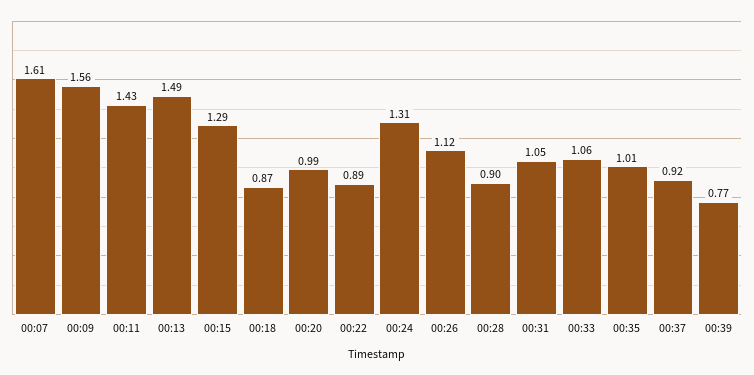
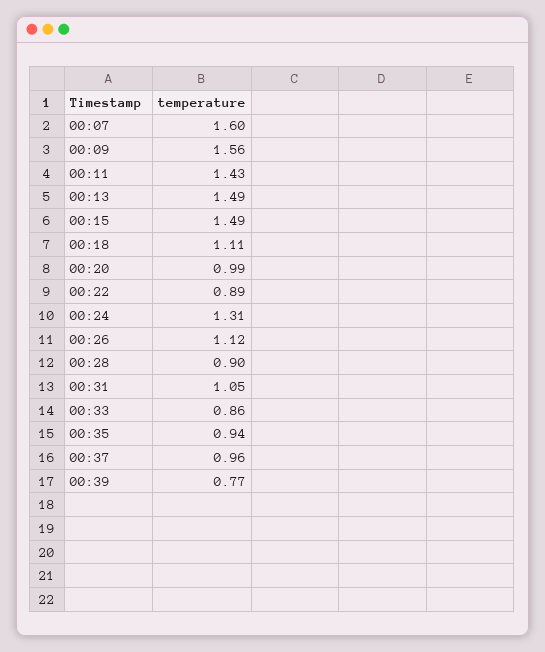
00:07: 1.61 -> 1.6
00:15: 1.29 -> 1.49
00:18: 0.87 -> 1.11
00:33: 1.06 -> 0.86
00:35: 1.01 -> 0.94
00:37: 0.92 -> 0.96

